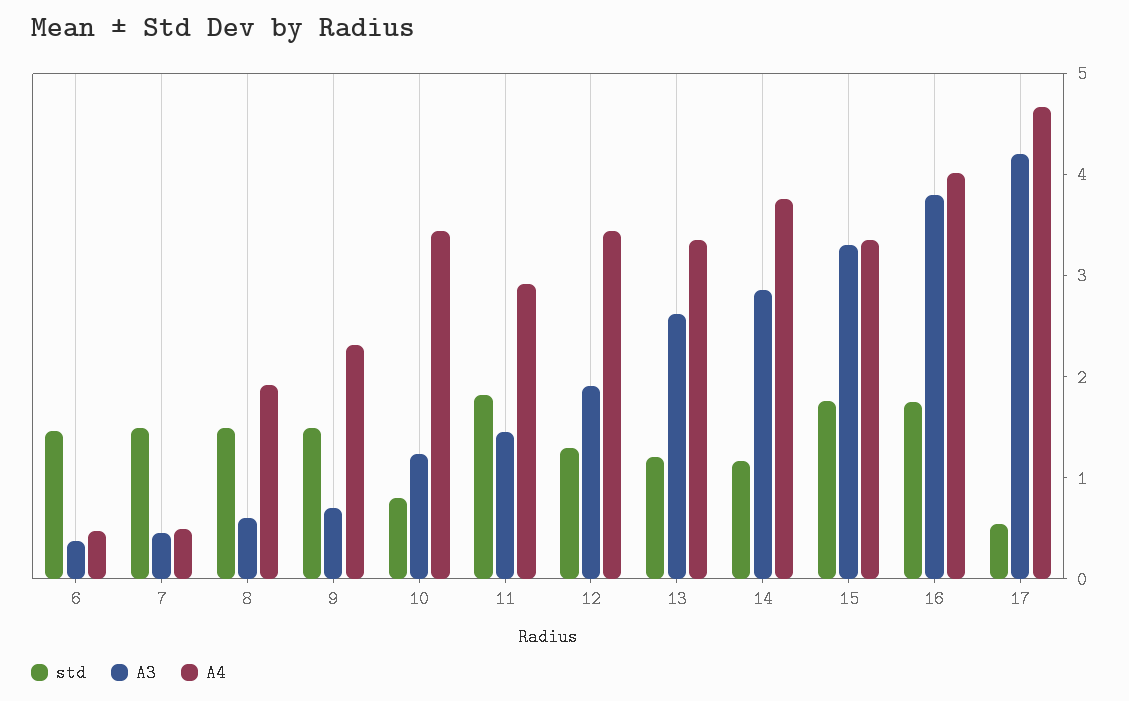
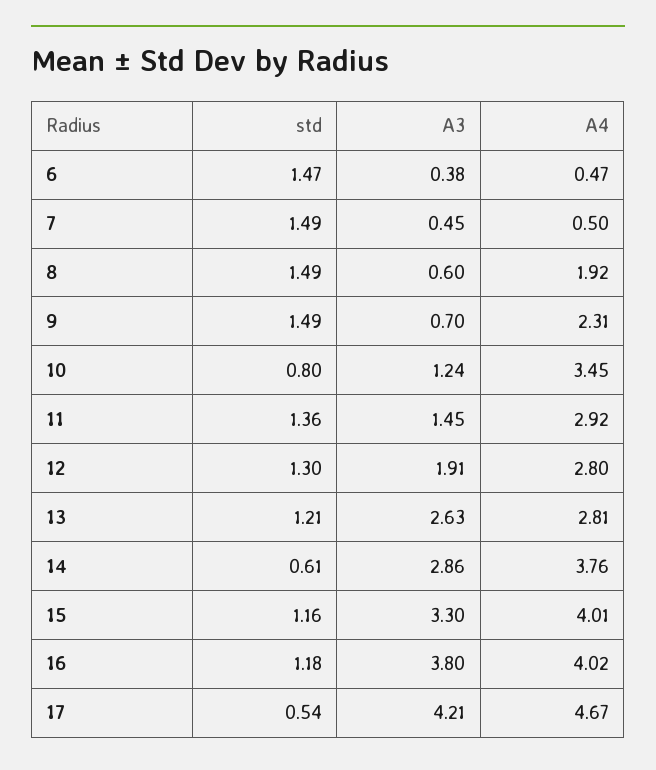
std, 11: 1.8 -> 1.36
A4, 12: 3.4 -> 2.8
A4, 13: 3.4 -> 2.81
std, 14: 1.2 -> 0.61
std, 15: 1.8 -> 1.16
A4, 15: 3.4 -> 4.01
std, 16: 1.8 -> 1.18

